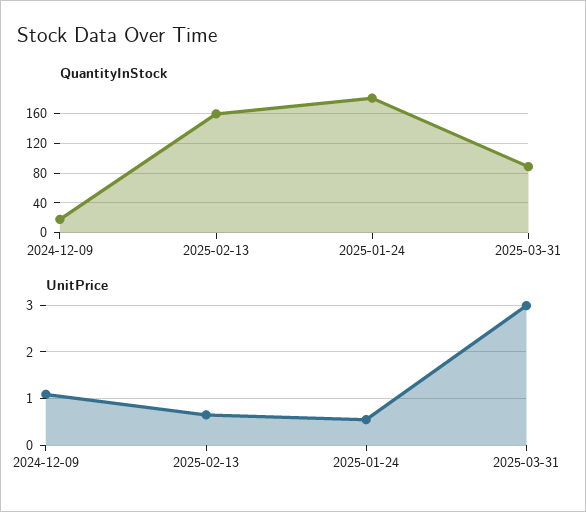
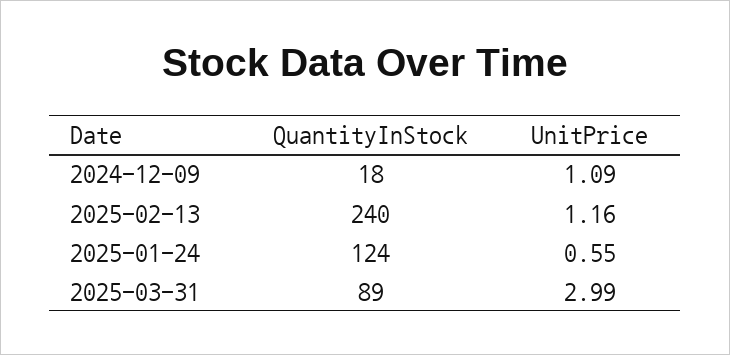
QuantityInStock, 2025-02-13: 160 -> 240
QuantityInStock, 2025-01-24: 180 -> 124
UnitPrice, 2025-02-13: 0.6 -> 1.16

